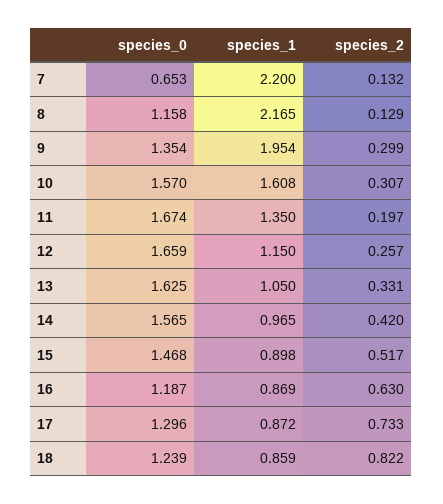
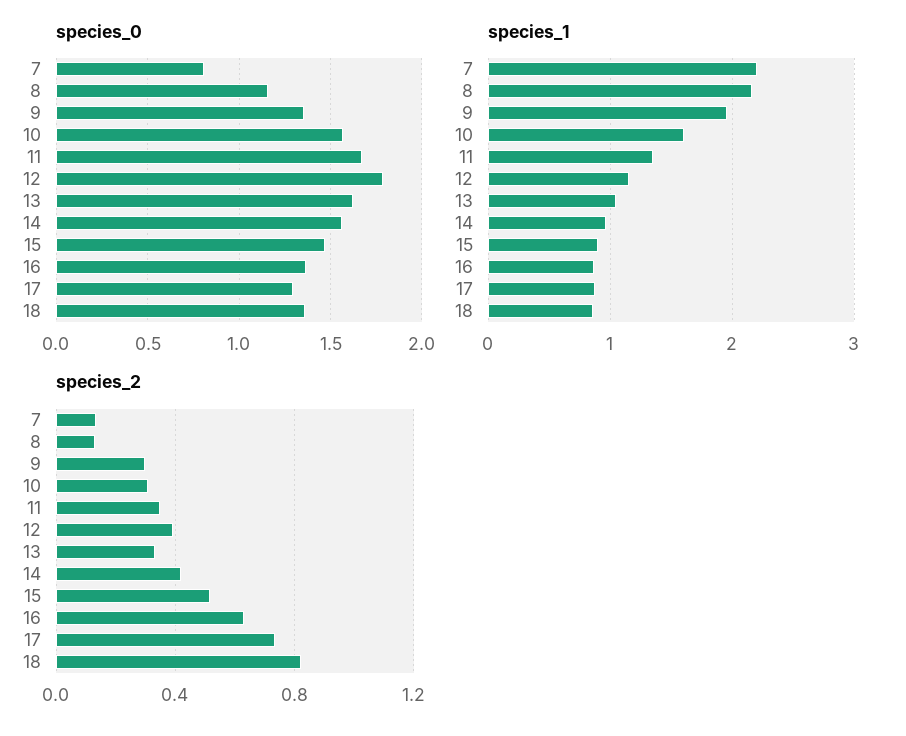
species_0, 7: 0.653 -> 0.8
species_2, 11: 0.197 -> 0.35
species_0, 12: 1.659 -> 1.8
species_2, 12: 0.257 -> 0.4
species_0, 16: 1.187 -> 1.35
species_0, 18: 1.239 -> 1.35

